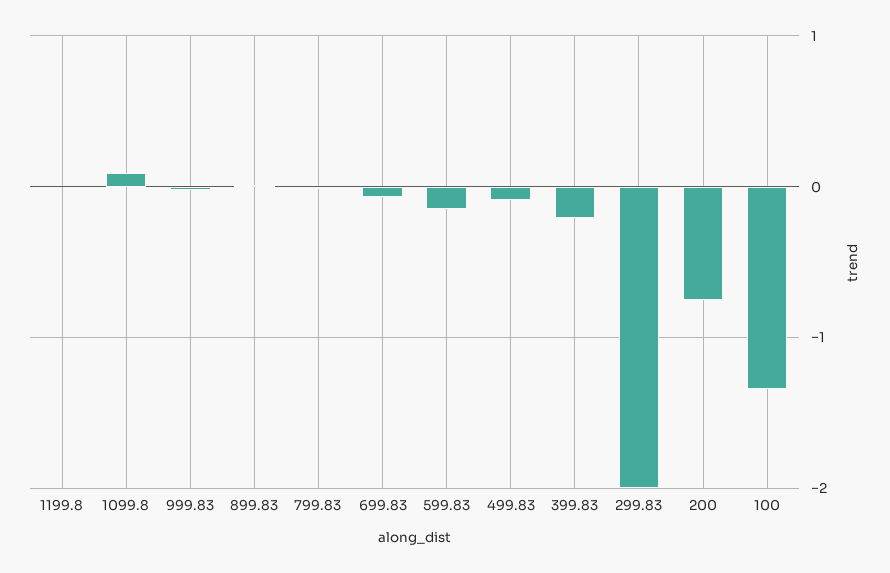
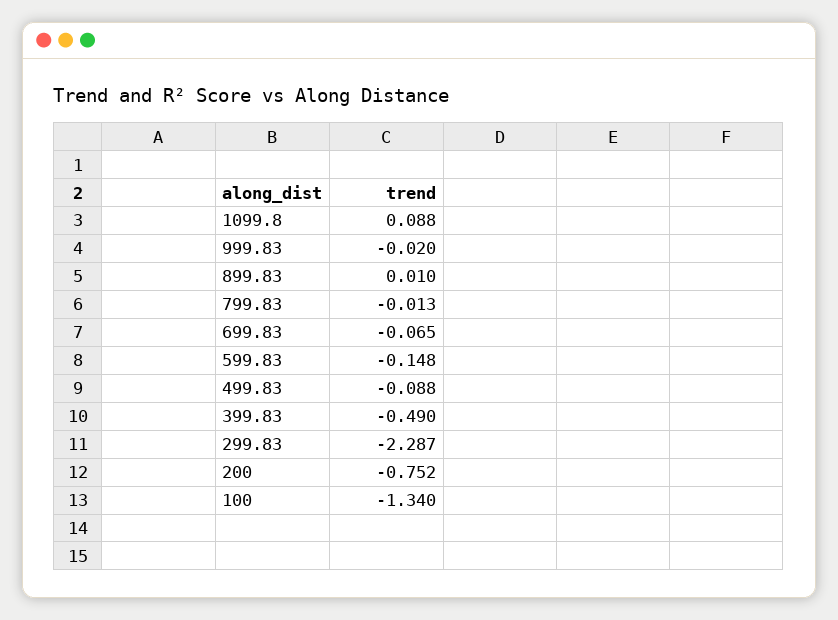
1199.8: 0 -> none
399.83: -0.2 -> -0.49
299.83: -2 -> -2.287

